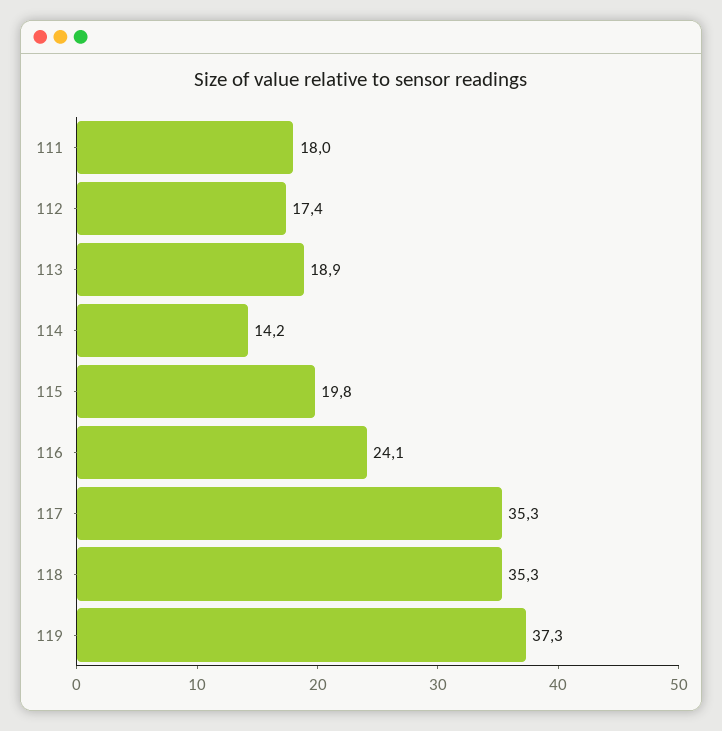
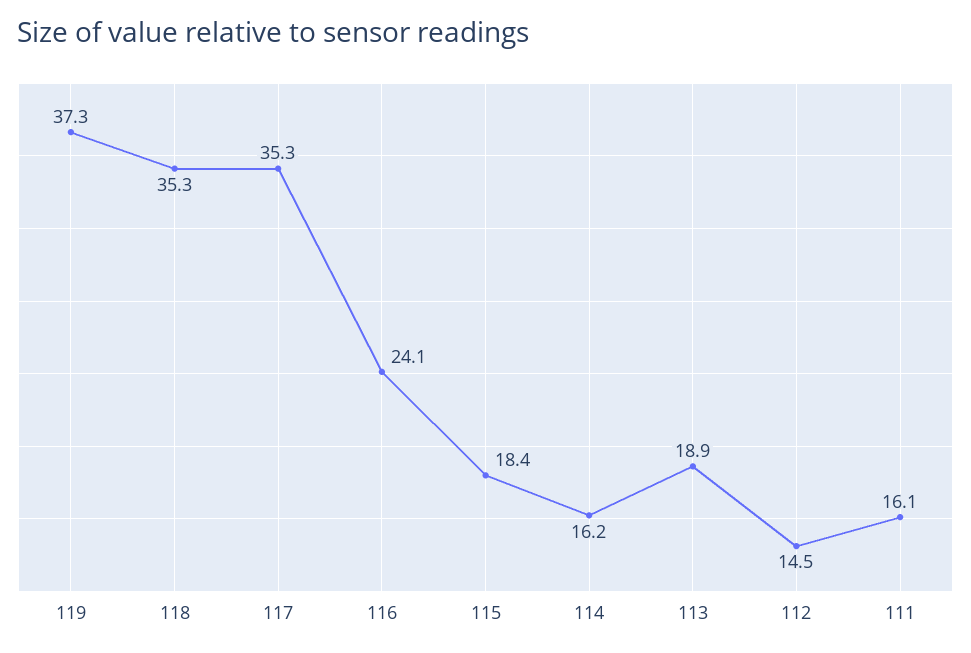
111: 18 -> 16.1
112: 17.4 -> 14.5
114: 14.2 -> 16.2
115: 19.8 -> 18.4

